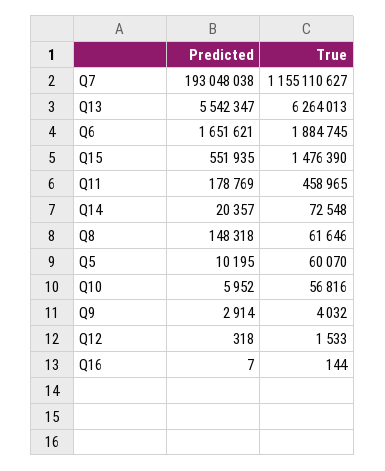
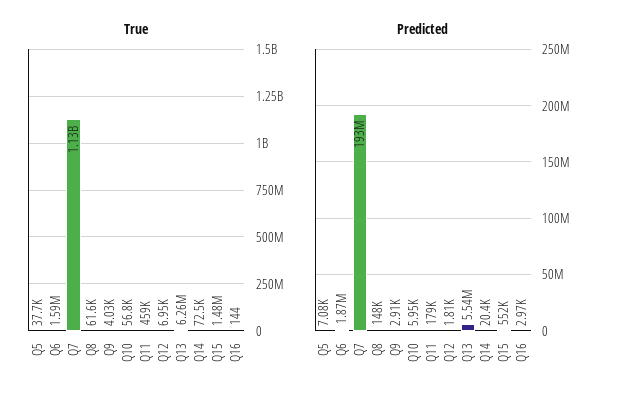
True, Q7: 1155110627 -> 1130000000
Predicted, Q6: 1651621 -> 1870000
True, Q6: 1884745 -> 1590000
Predicted, Q5: 10195 -> 7080
True, Q5: 60070 -> 37700
Predicted, Q12: 318 -> 1810
True, Q12: 1533 -> 6950
Predicted, Q16: 7 -> 2970

